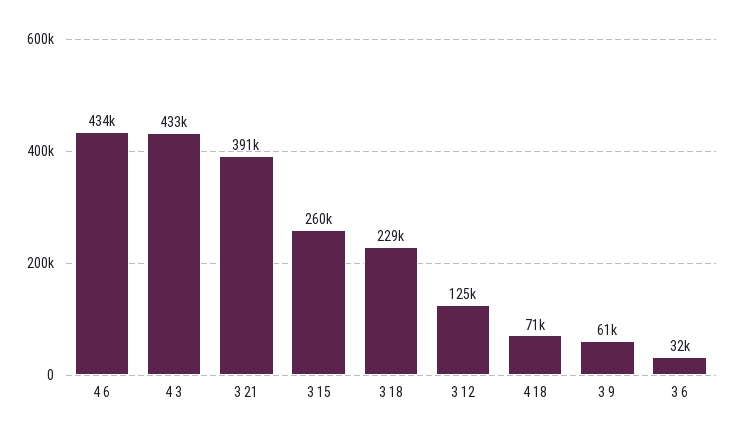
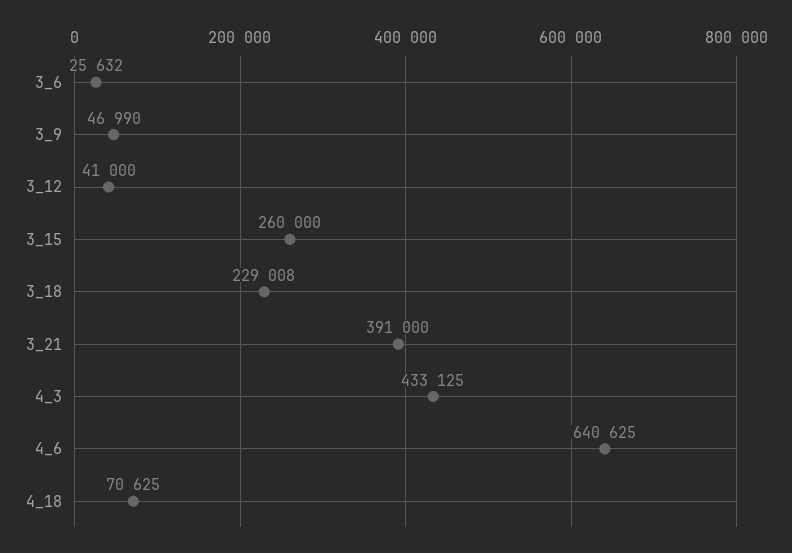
4 6: 434000 -> 640625
3 12: 125000 -> 41000
3 9: 61000 -> 46990
3 6: 32000 -> 25632

